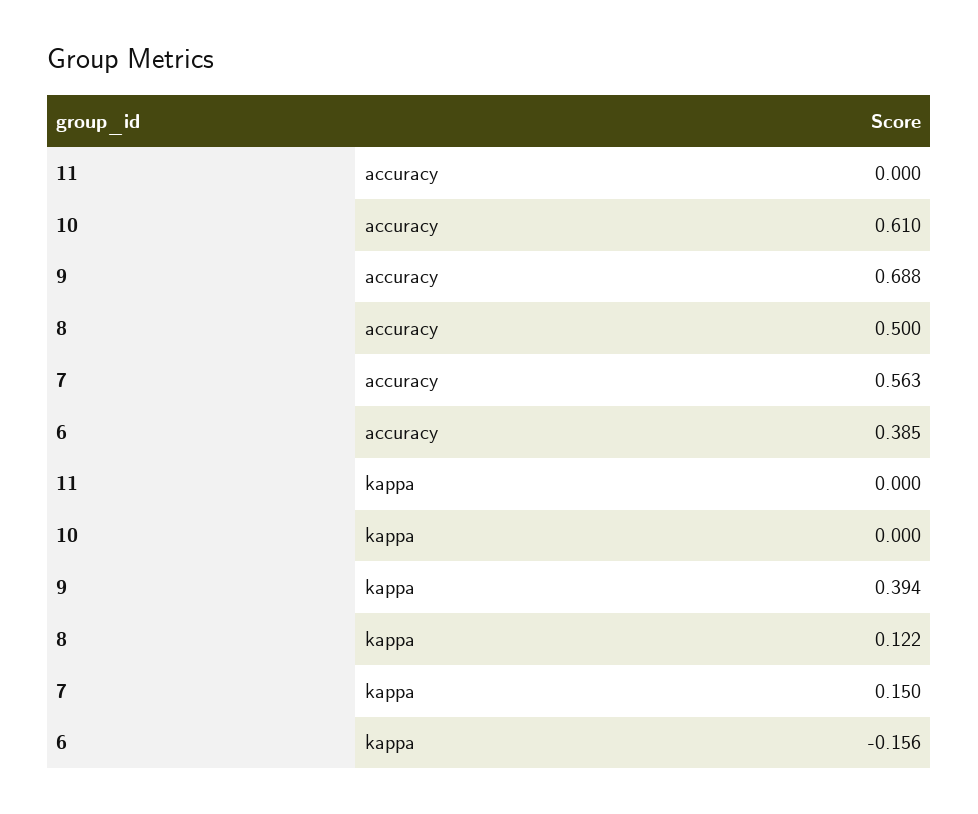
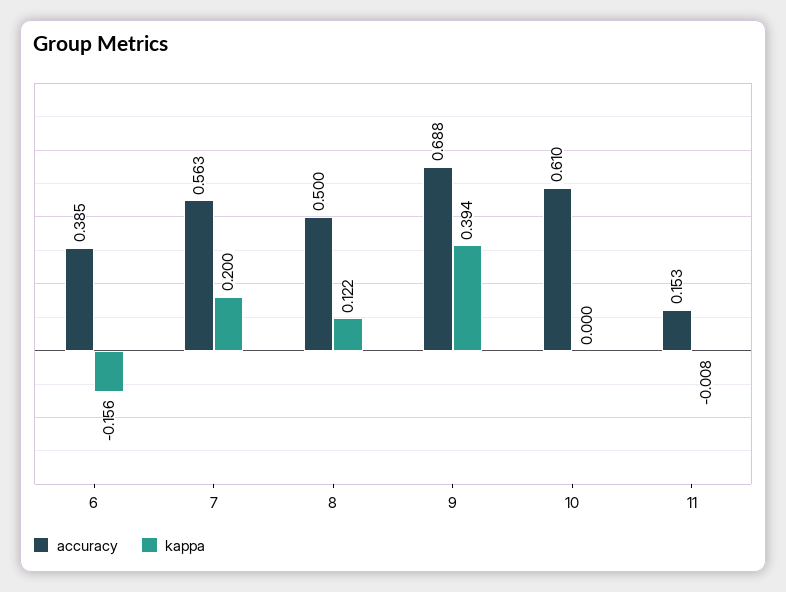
accuracy, 11: 0 -> 0.153
kappa, 11: 0 -> -0.008
kappa, 7: 0.15 -> 0.2

